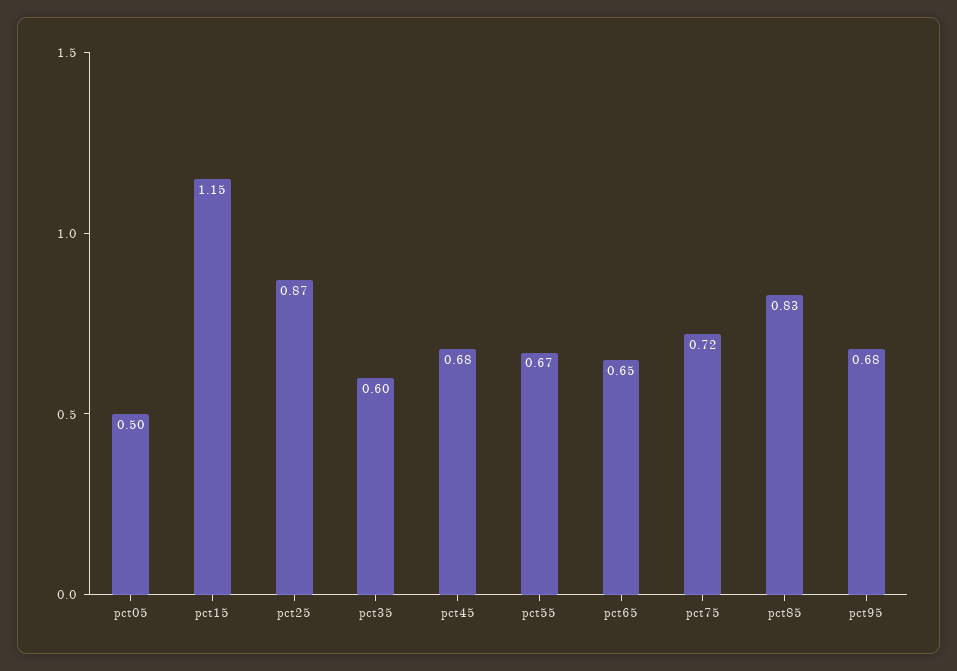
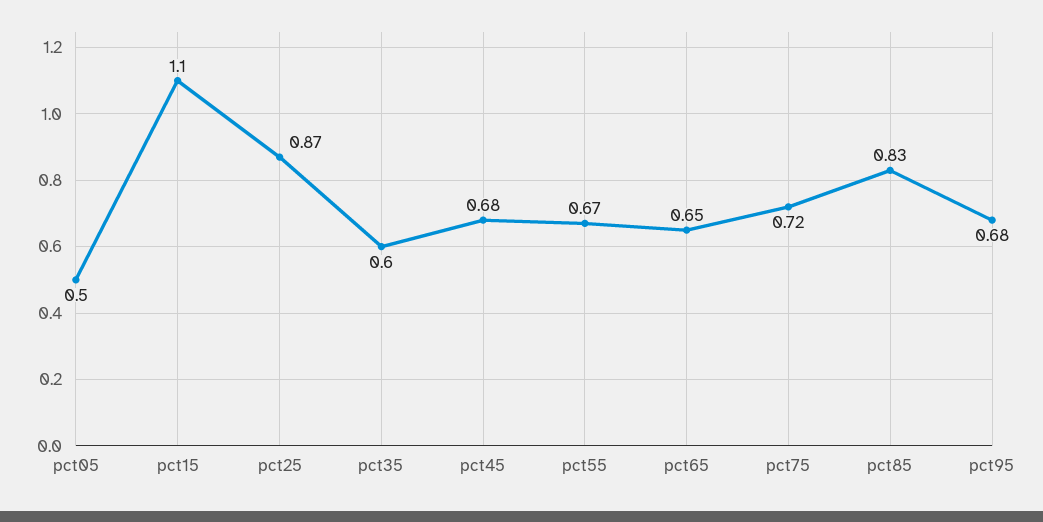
pct15: 1.15 -> 1.1

